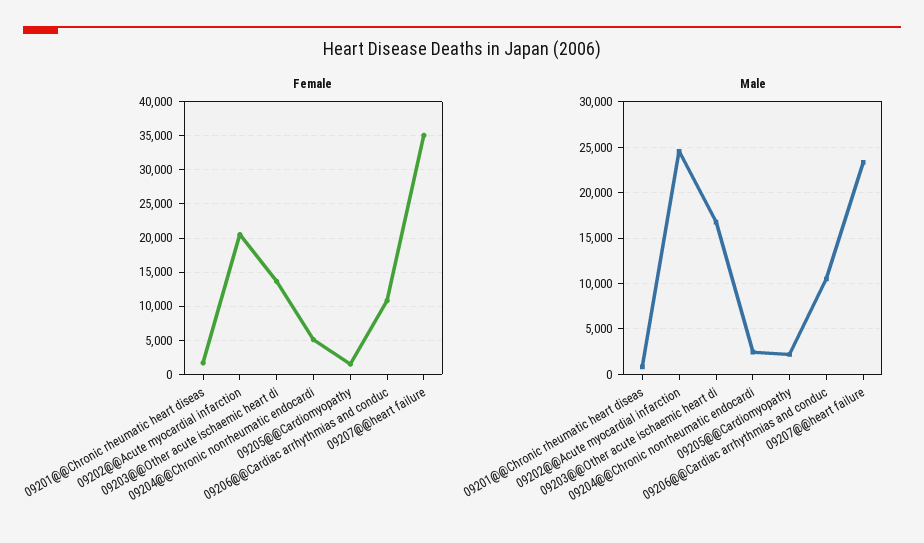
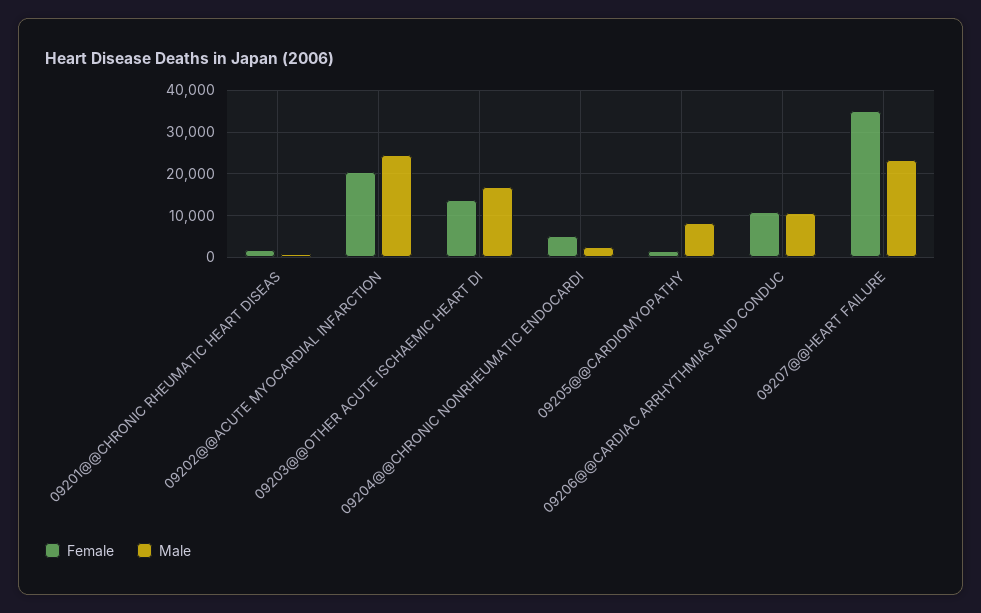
Male, 09205@@Cardiomyopathy: 2000 -> 8000

